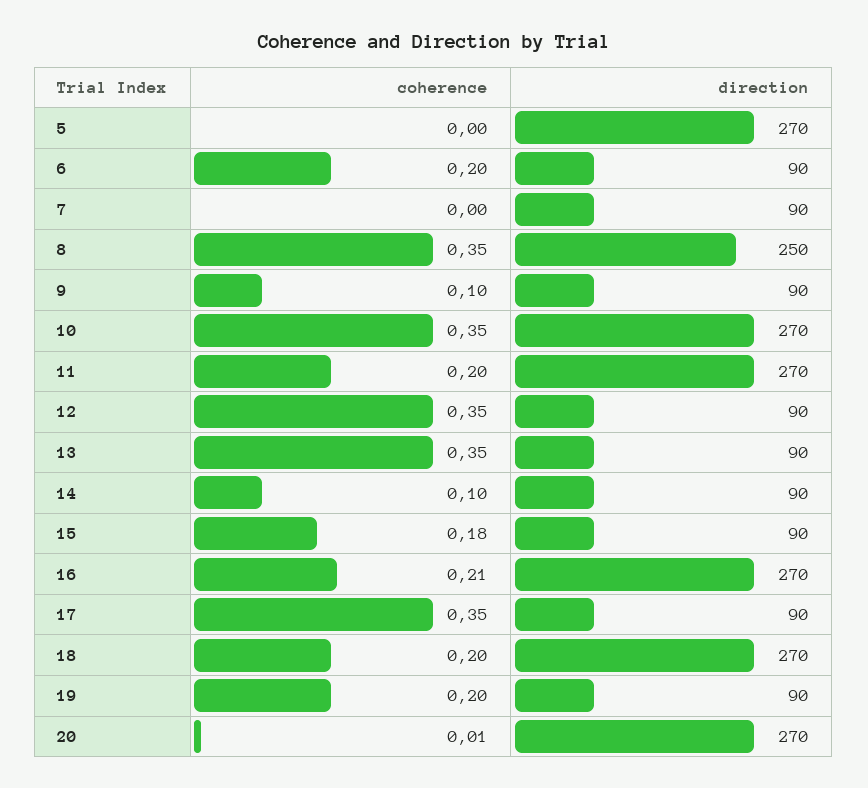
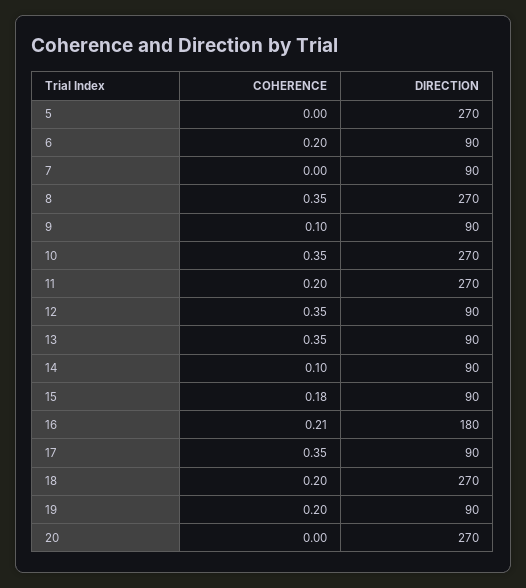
direction, 8: 250 -> 270
direction, 16: 270 -> 180
coherence, 20: 0.01 -> 0

